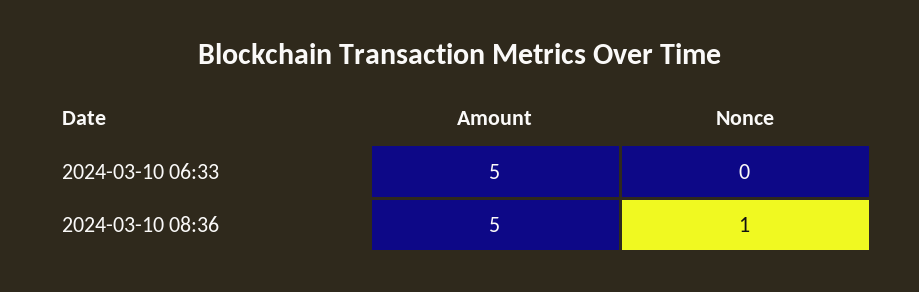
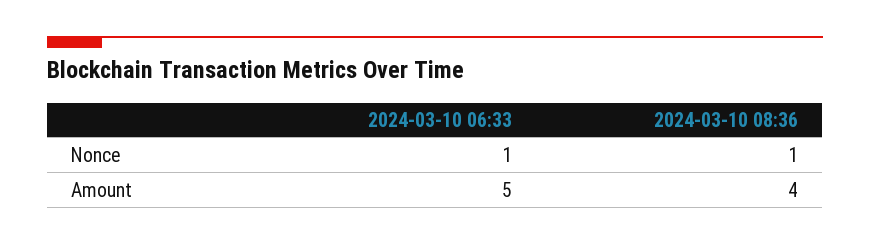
Nonce, 2024-03-10 06:33: 0 -> 1
Amount, 2024-03-10 08:36: 5 -> 4

